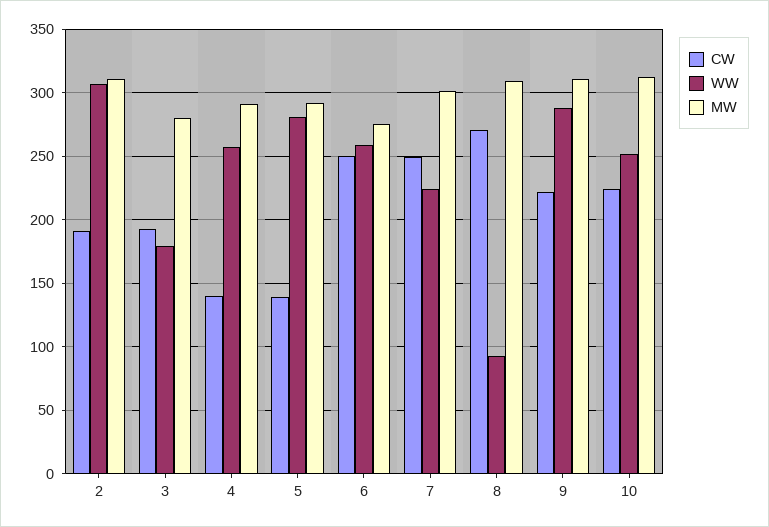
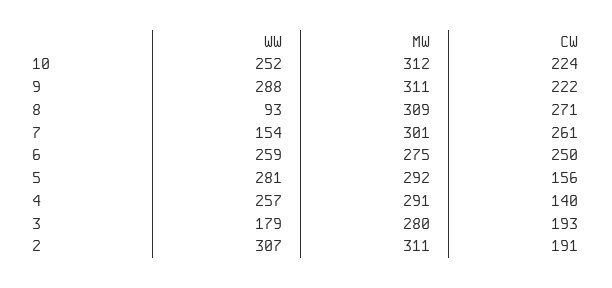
CW, 5: 140 -> 156
CW, 7: 250 -> 261
WW, 7: 225 -> 154

